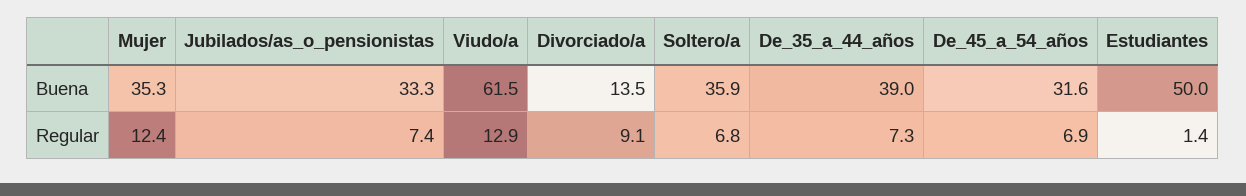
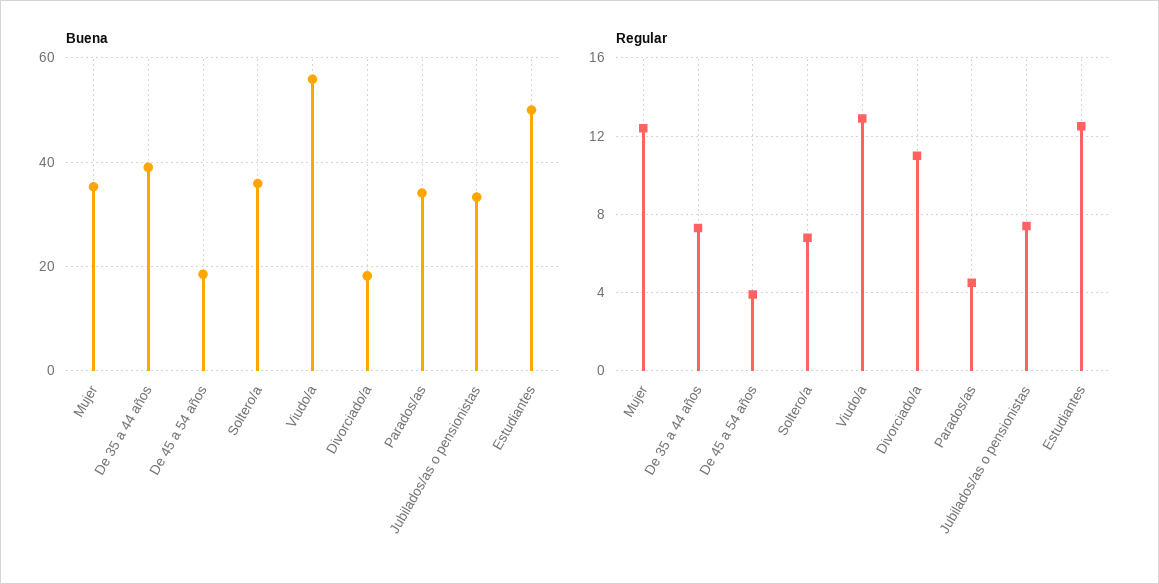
Buena, Viudo/a: 61.5 -> 56
Buena, Divorciado/a: 13.5 -> 18
Buena, De_45_a_54_años: 31.6 -> 18
Regular, Divorciado/a: 9.1 -> 11
Regular, De_45_a_54_años: 6.9 -> 4
Regular, Estudiantes: 1.4 -> 12.5
Buena, Parados/as: none -> 34
Regular, Parados/as: none -> 4.5

